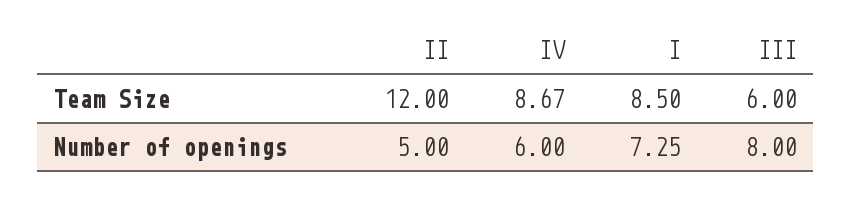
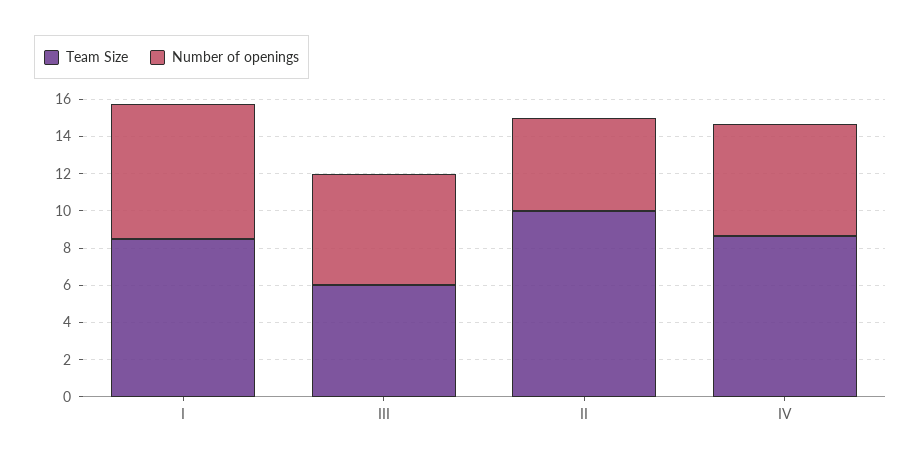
Team Size, II: 12 -> 10
Number of openings, III: 8 -> 6

